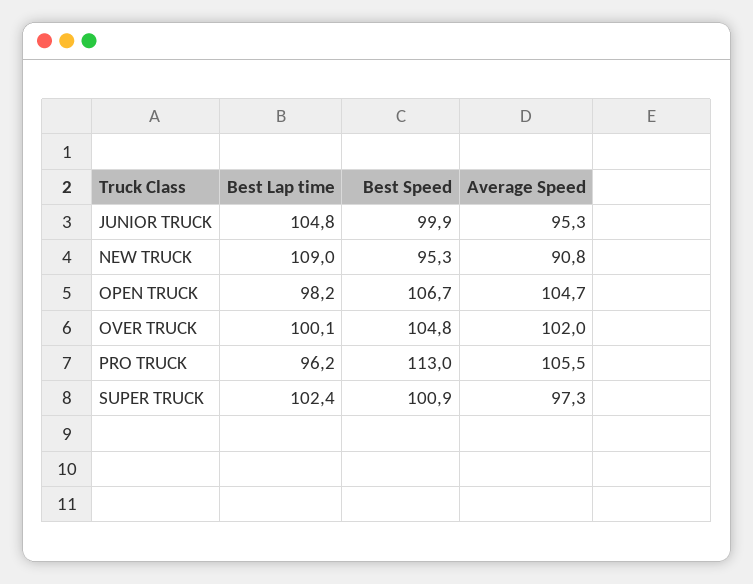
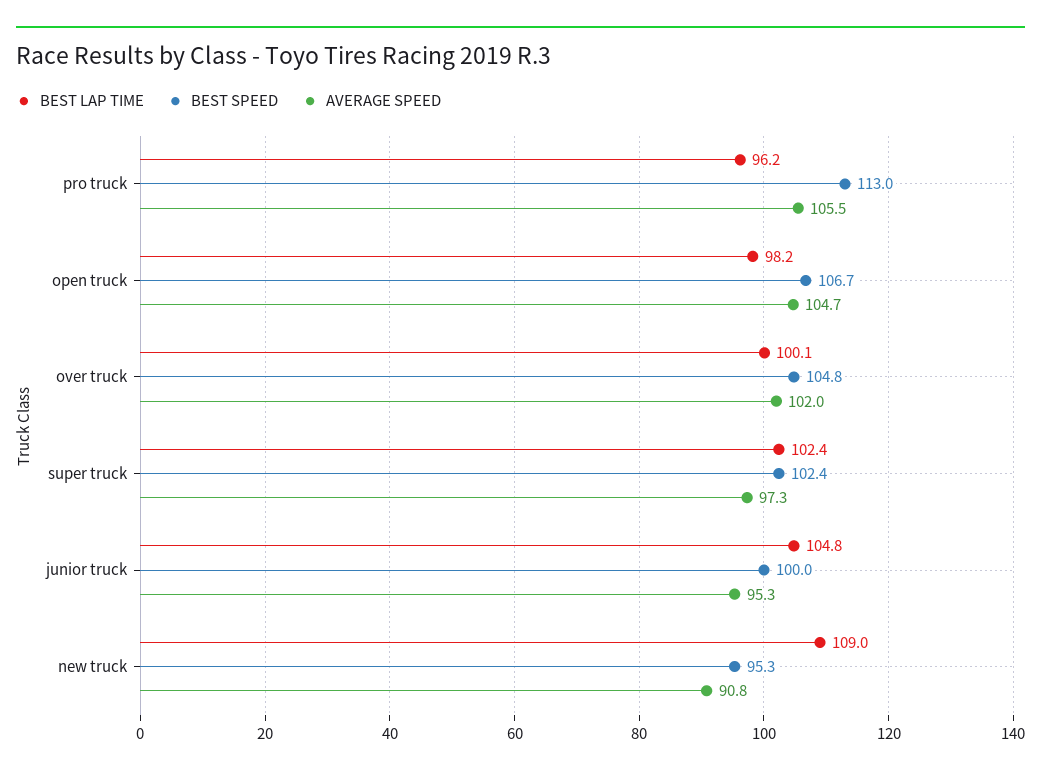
Best Speed, JUNIOR TRUCK: 99.9 -> 100
Best Speed, SUPER TRUCK: 100.9 -> 102.4

